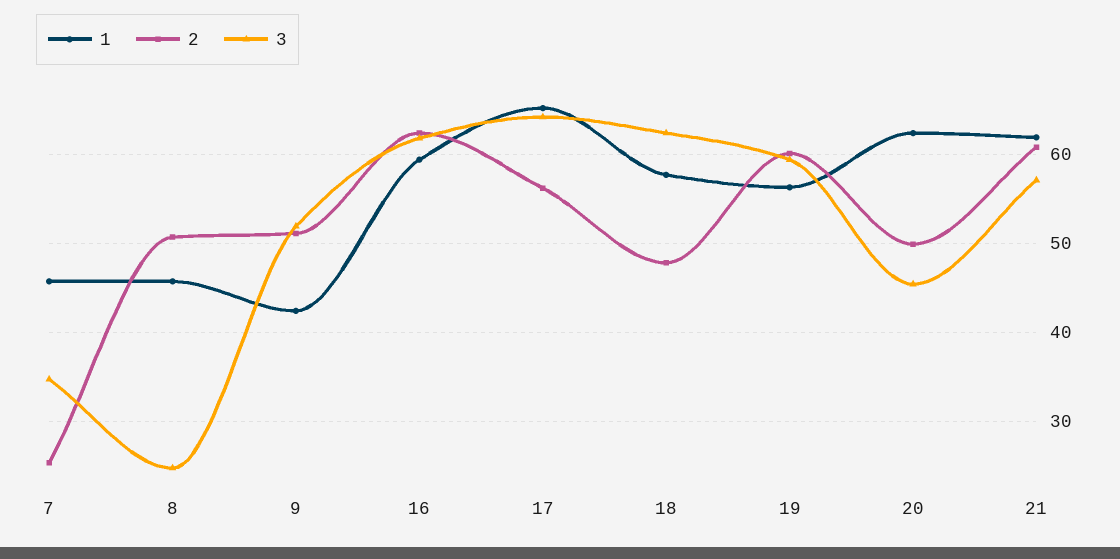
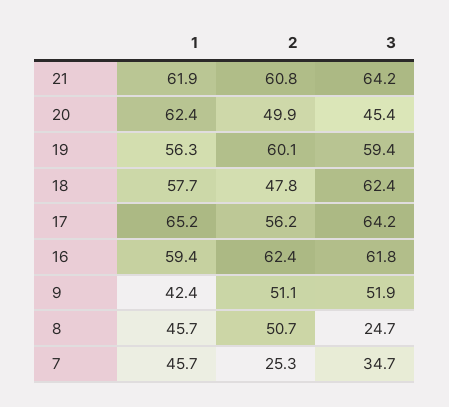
3, 21: 57 -> 64.2

